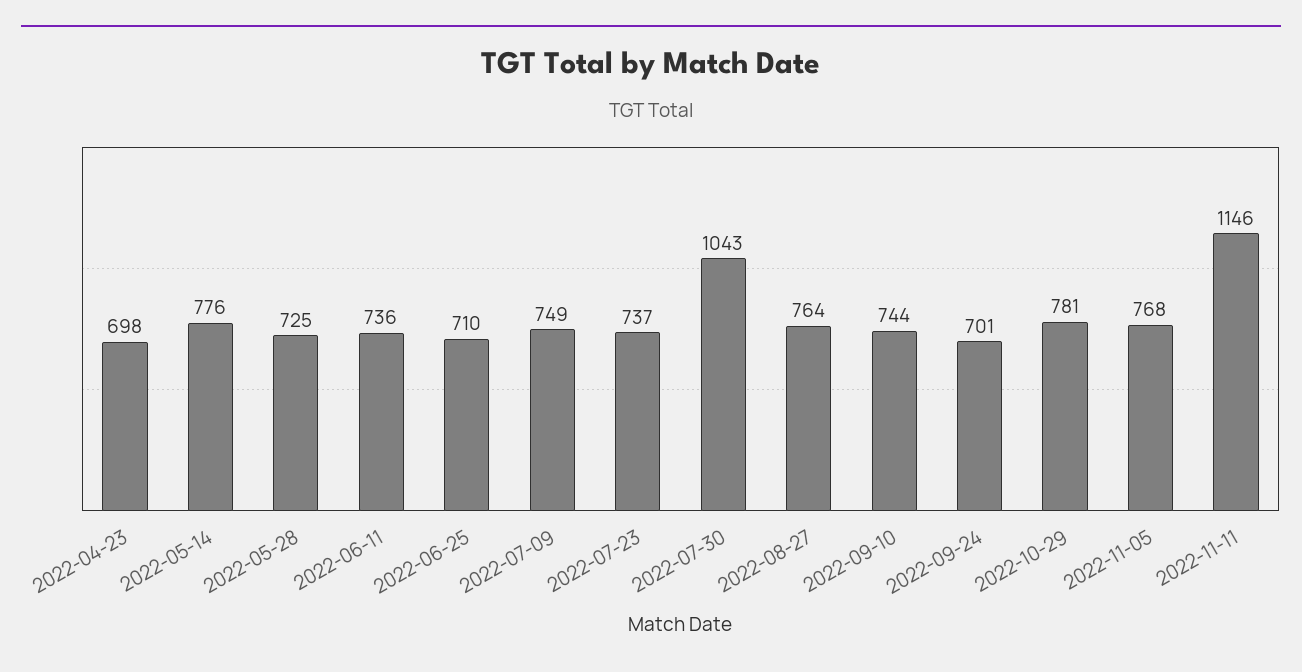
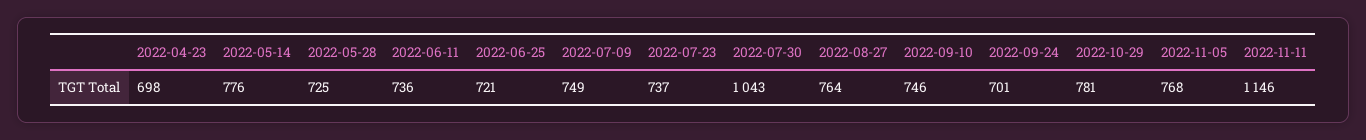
2022-06-25: 710 -> 721
2022-09-10: 744 -> 746

